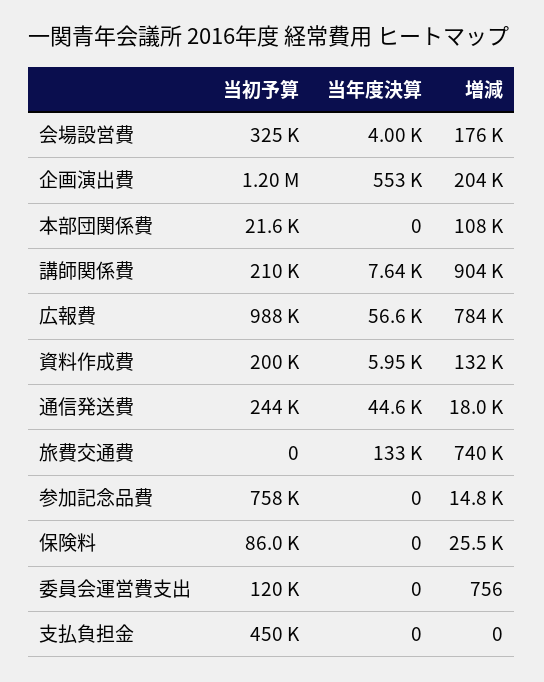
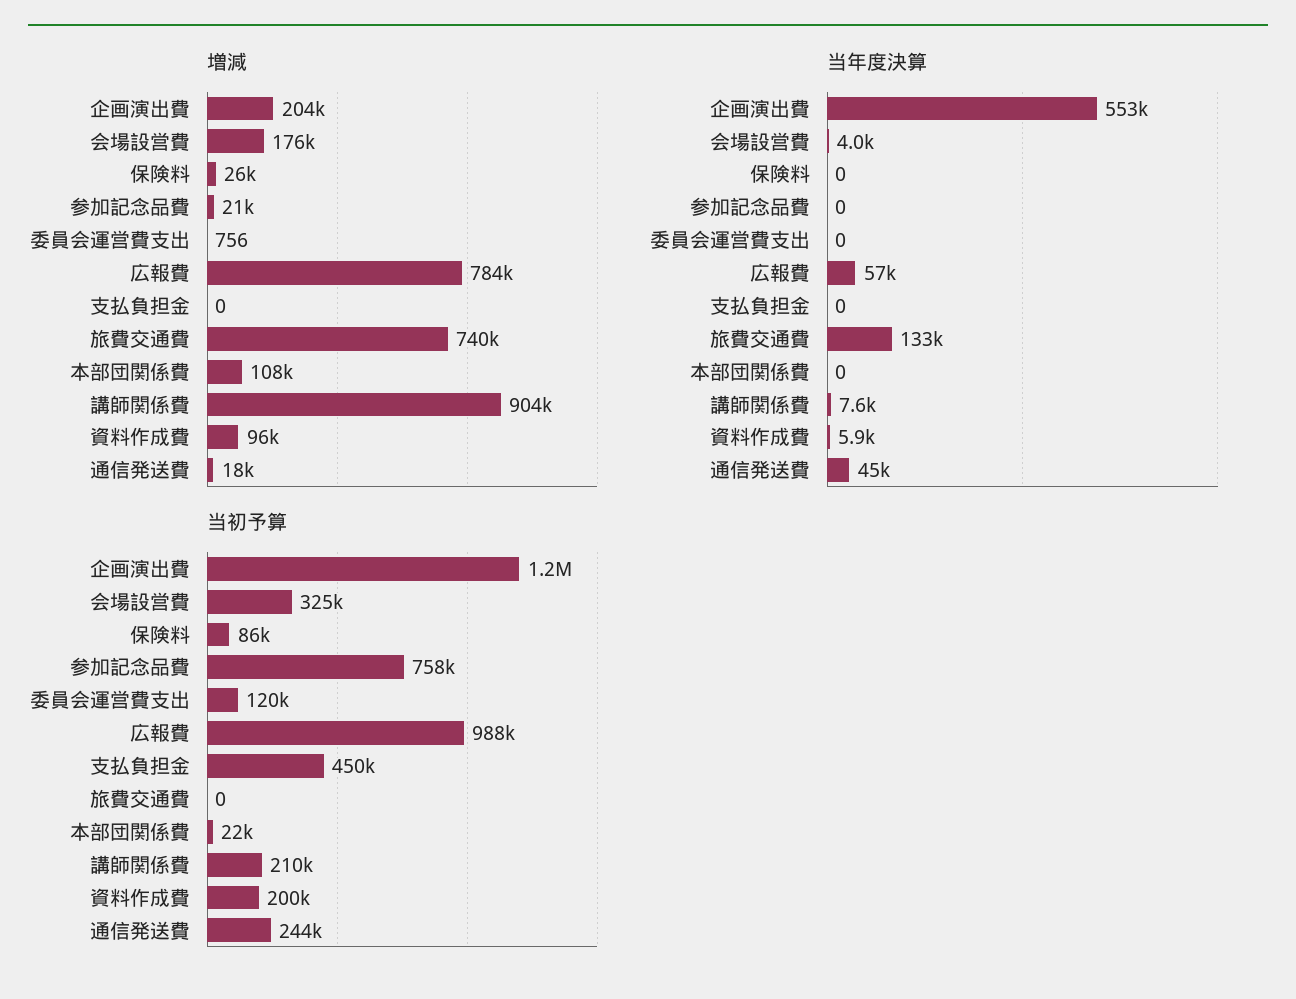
増減, 資料作成費: 132000 -> 96000
増減, 参加記念品費: 14800 -> 21000

